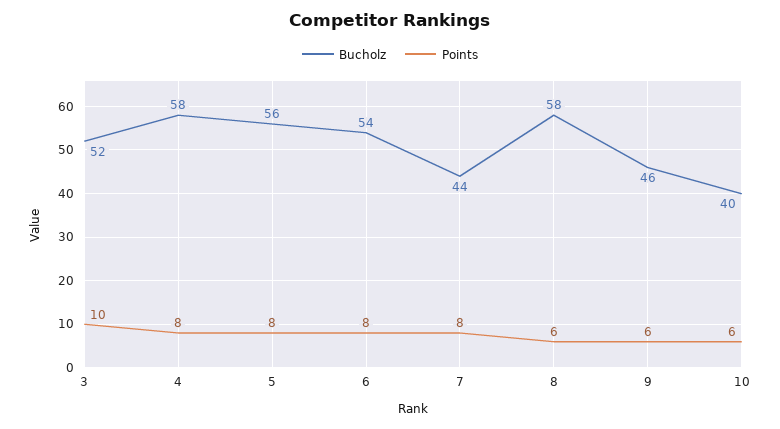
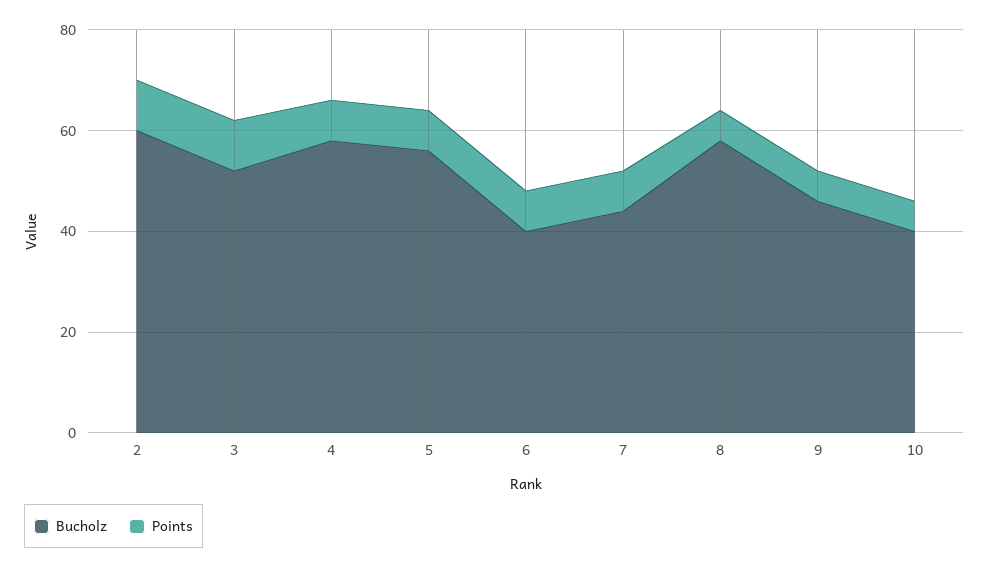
Bucholz, 6: 54 -> 40
Bucholz, 2: none -> 60
Points, 2: none -> 10

